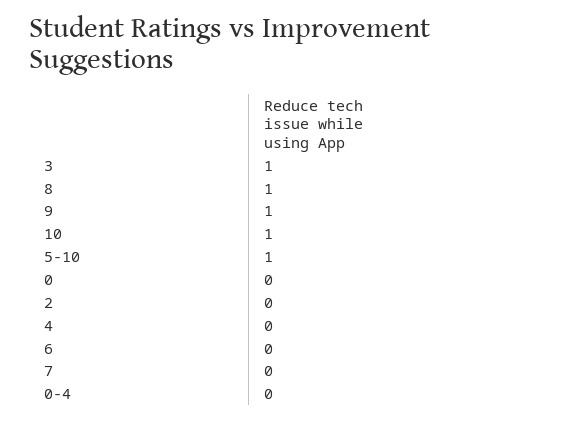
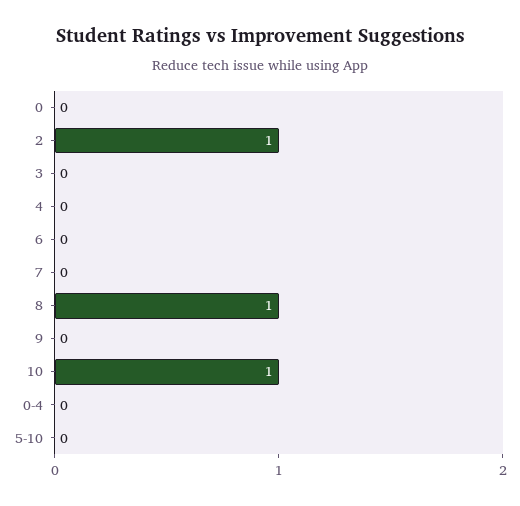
3: 1 -> 0
9: 1 -> 0
5-10: 1 -> 0
2: 0 -> 1

